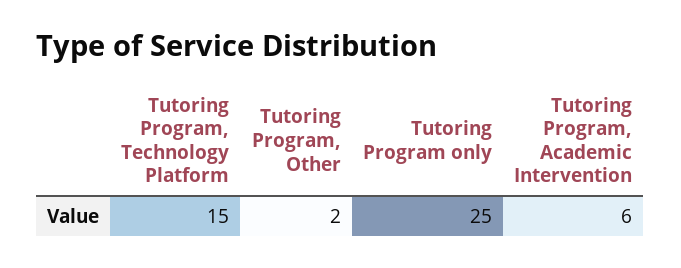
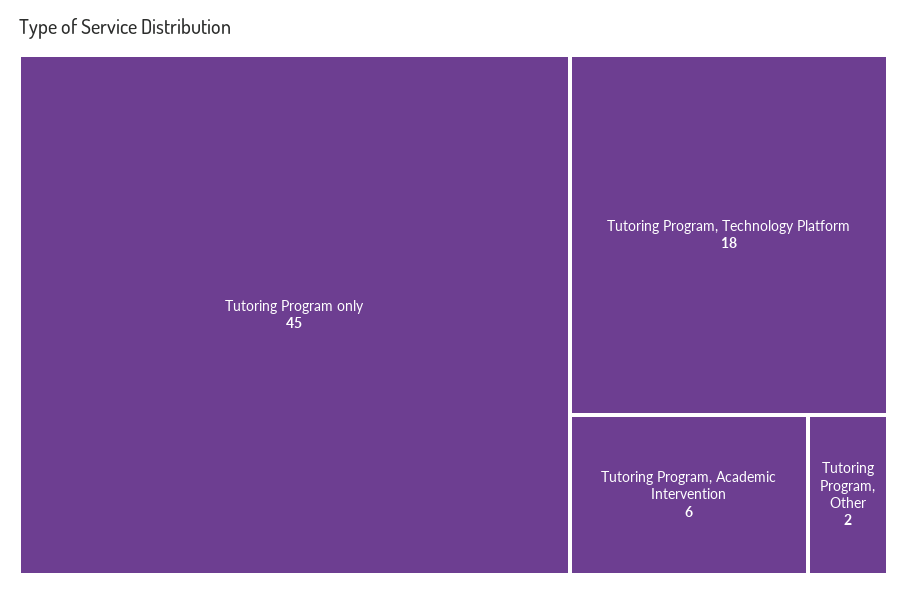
Tutoring Program, Technology Platform: 15 -> 18
Tutoring Program only: 25 -> 45

